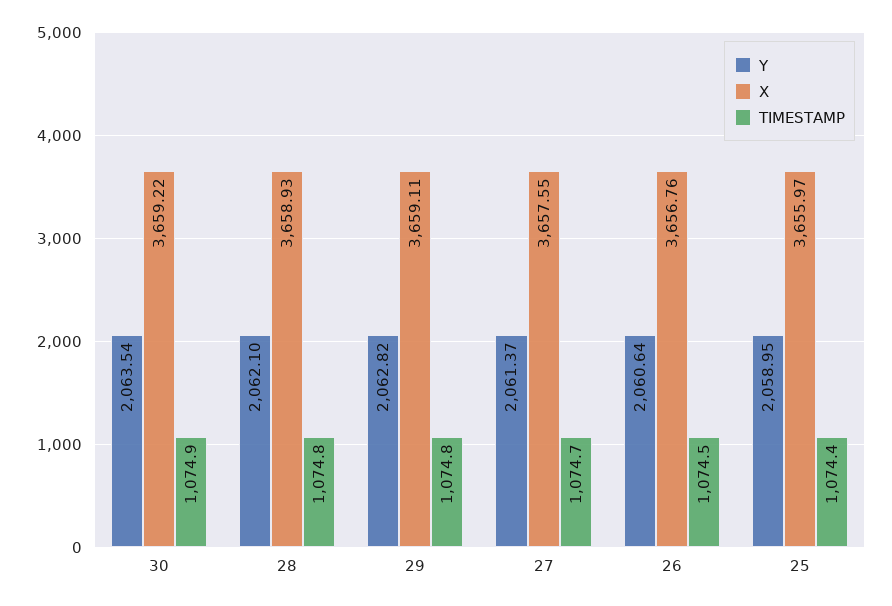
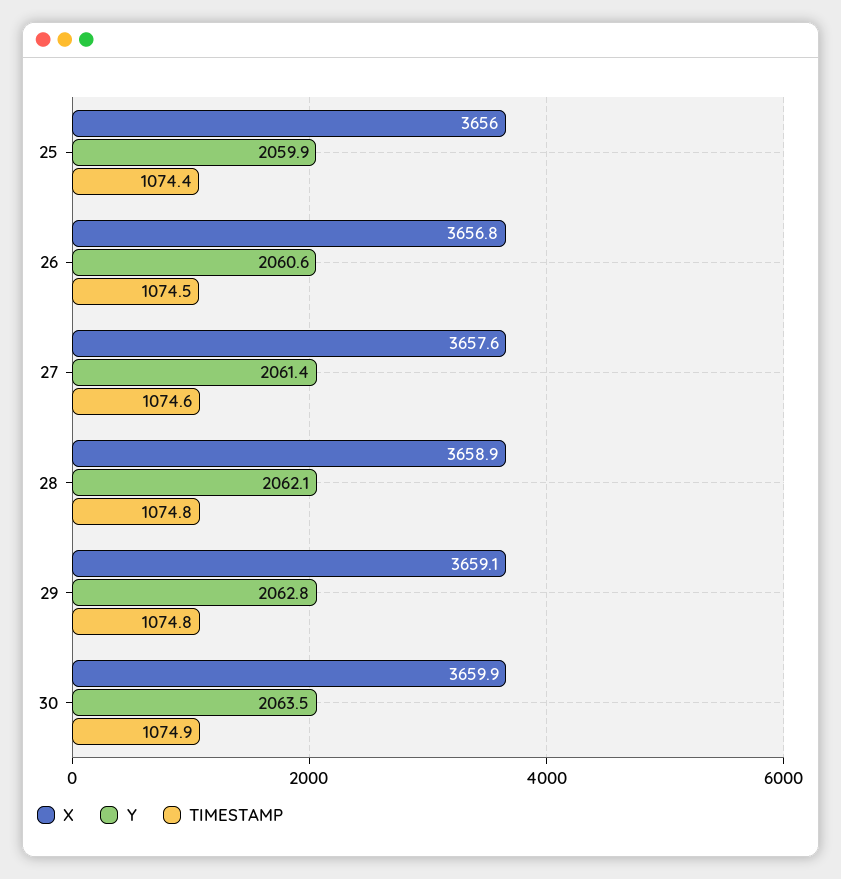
X, 30: 3659.22 -> 3659.9
TIMESTAMP, 27: 1074.7 -> 1074.6
Y, 25: 2058.95 -> 2059.9

